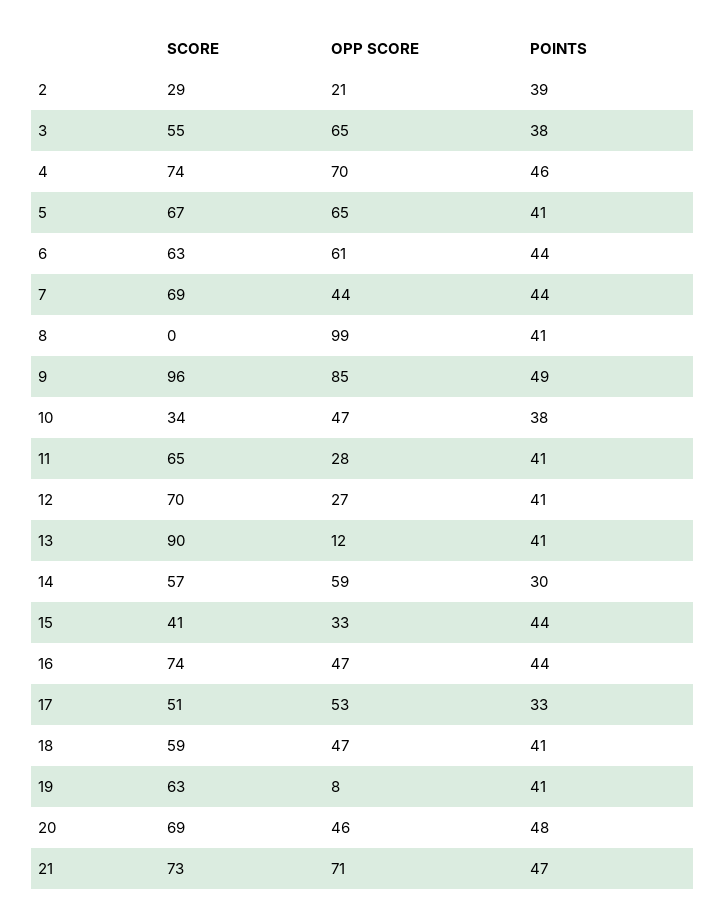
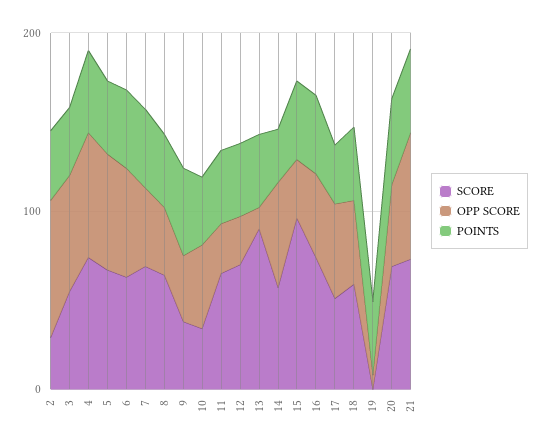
OPP SCORE, 2: 21 -> 80
SCORE, 8: 0 -> 60
OPP SCORE, 8: 99 -> 40
SCORE, 9: 96 -> 40
OPP SCORE, 9: 85 -> 40
SCORE, 15: 41 -> 100
SCORE, 19: 63 -> 0

